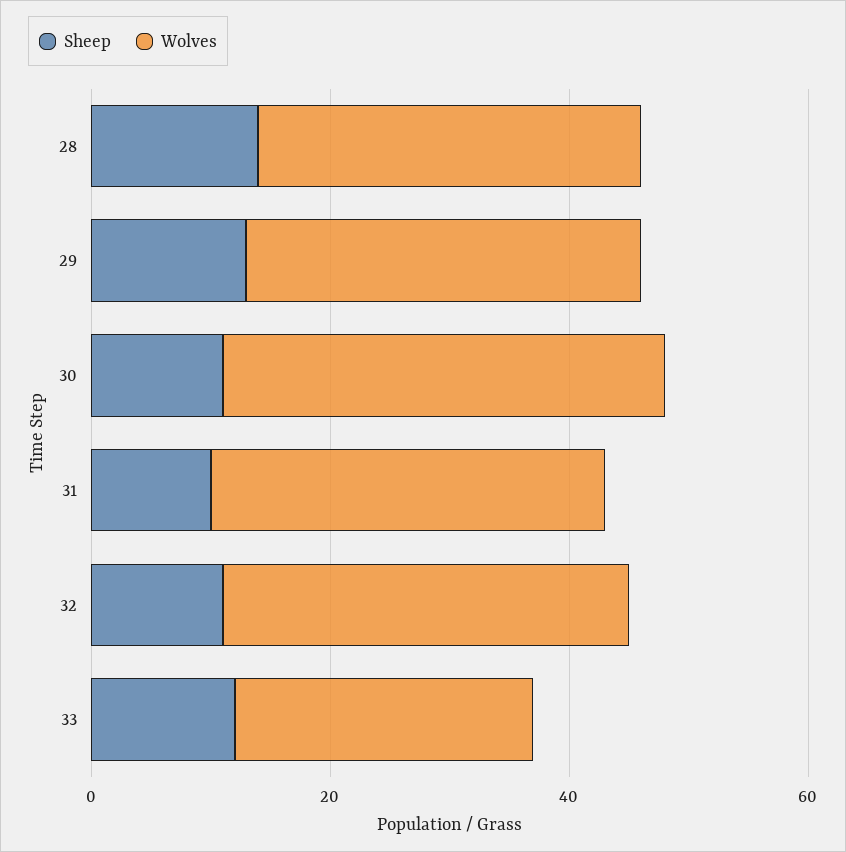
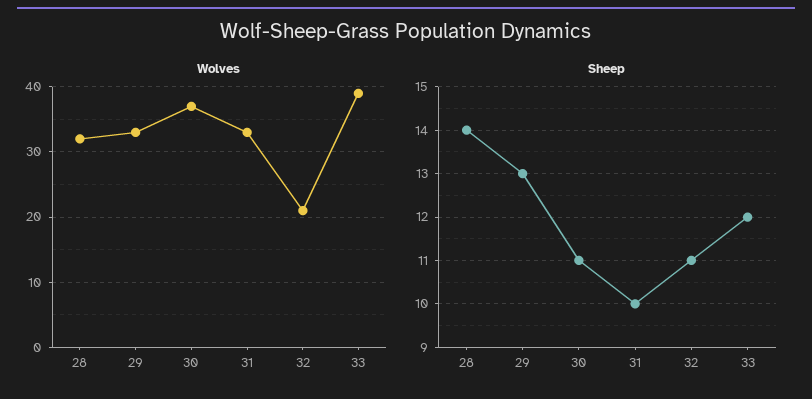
Wolves, 32: 35 -> 21
Wolves, 33: 25 -> 39

